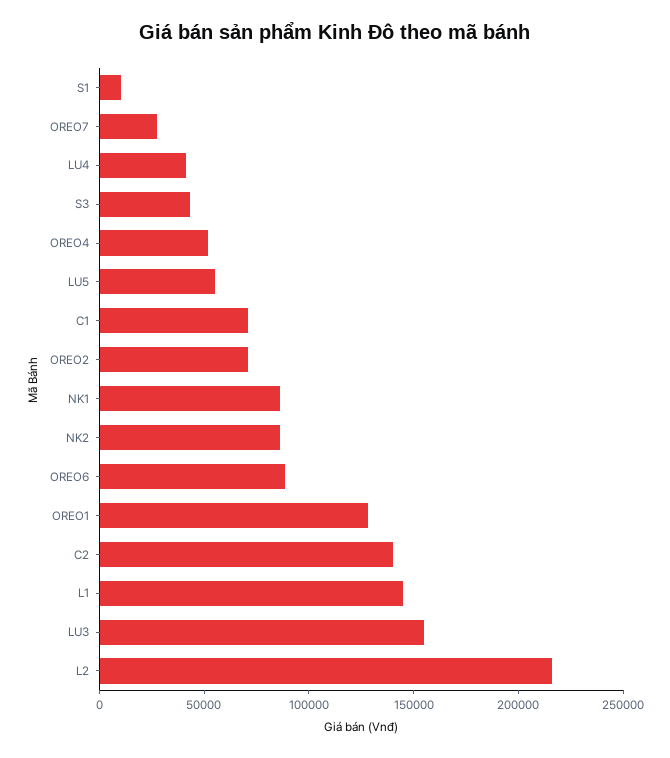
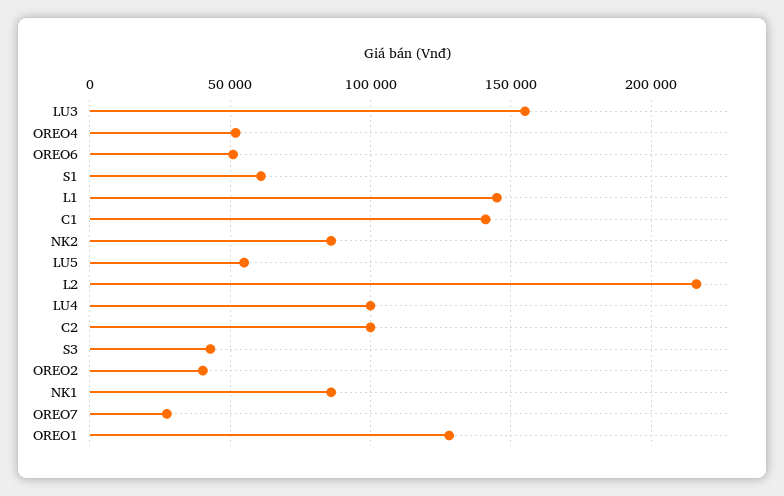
S1: 10000 -> 60000
LU4: 40000 -> 100000
C1: 70000 -> 140000
OREO2: 70000 -> 40000
OREO6: 90000 -> 50000
C2: 140000 -> 100000

